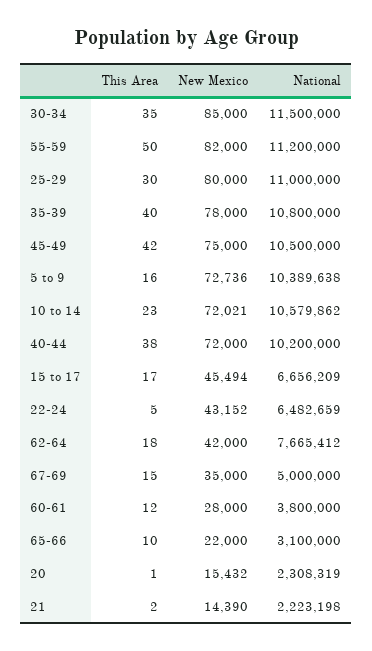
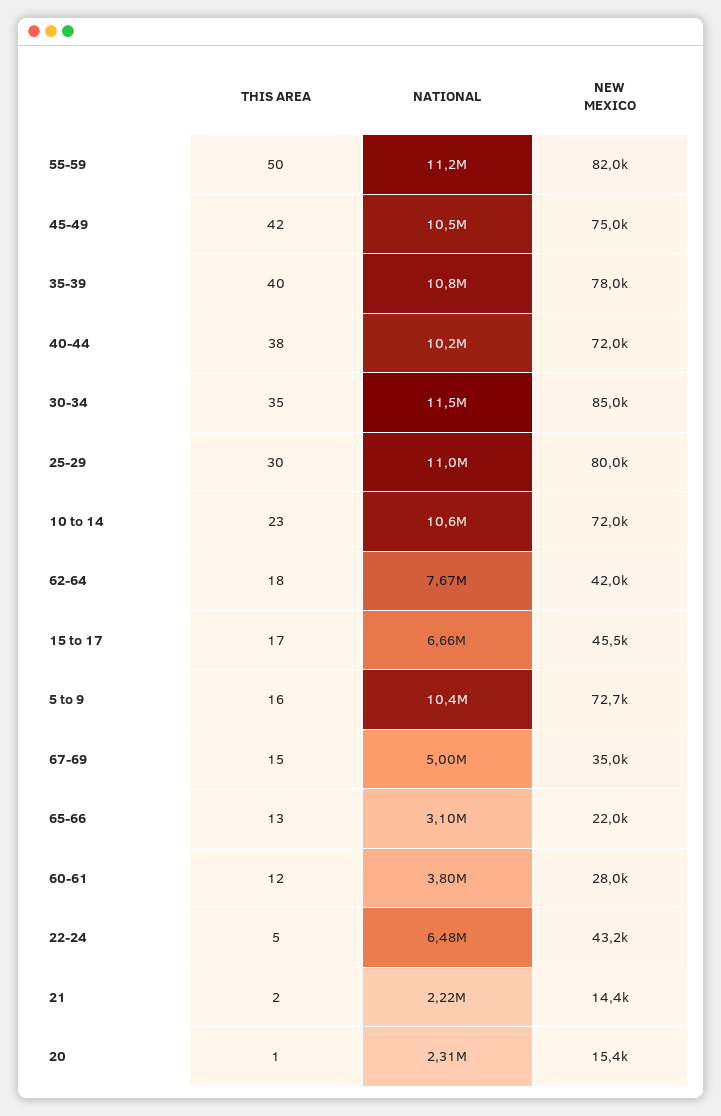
This Area, 65-66: 10 -> 13

